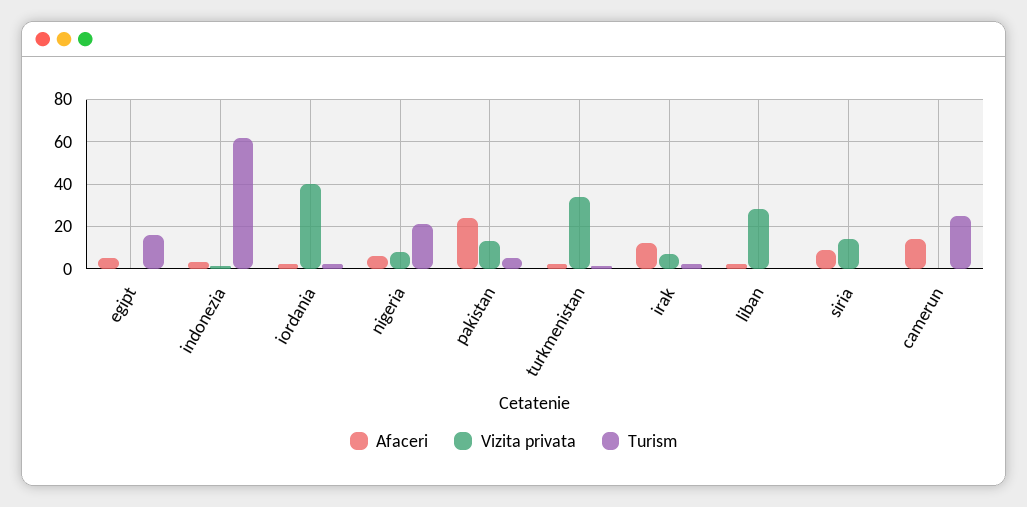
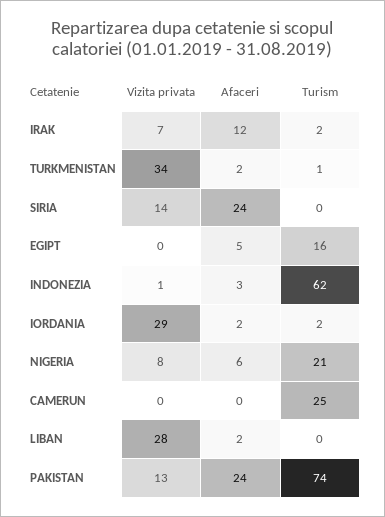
Vizita privata, iordania: 40 -> 29
Turism, pakistan: 5 -> 74
Afaceri, siria: 10 -> 24
Afaceri, camerun: 15 -> 0

